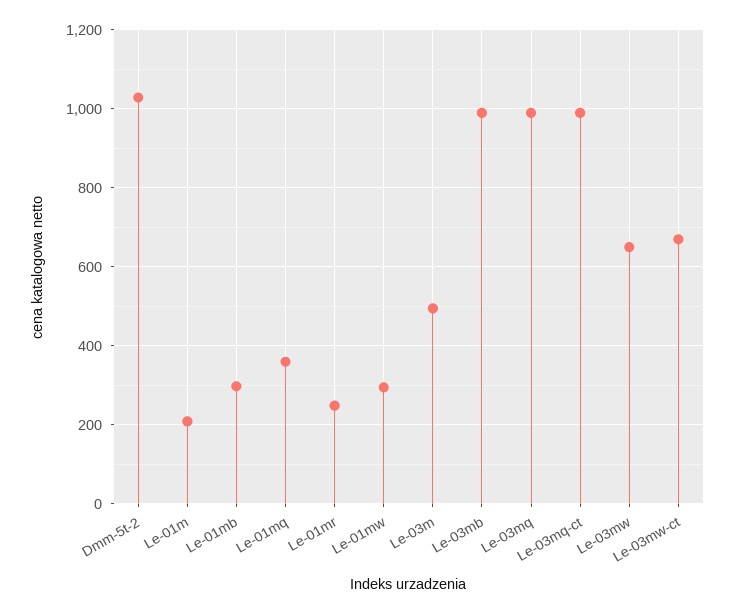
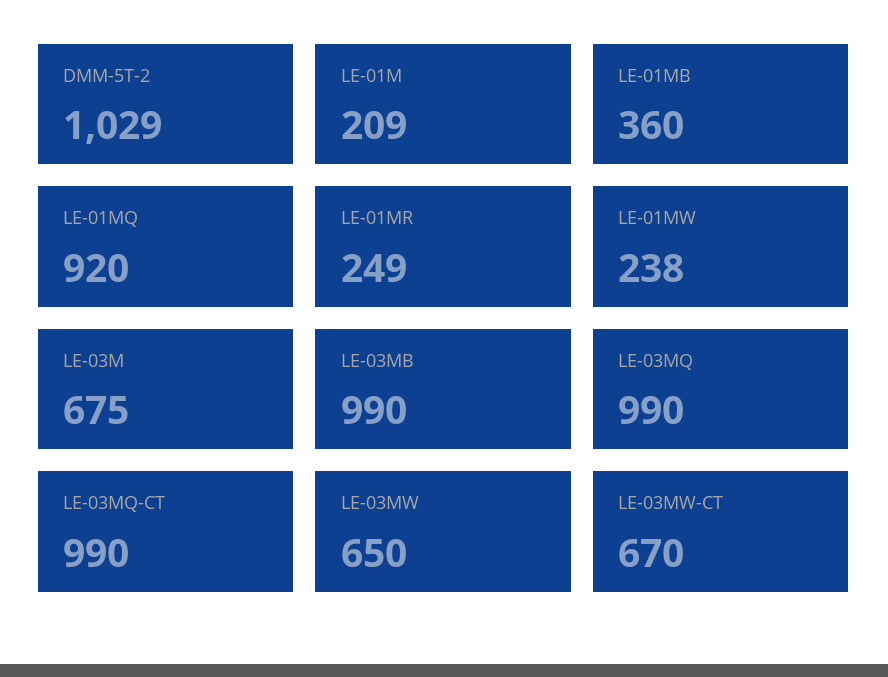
Le-01mb: 300 -> 360
Le-01mq: 360 -> 920
Le-01mw: 300 -> 238
Le-03m: 500 -> 675

